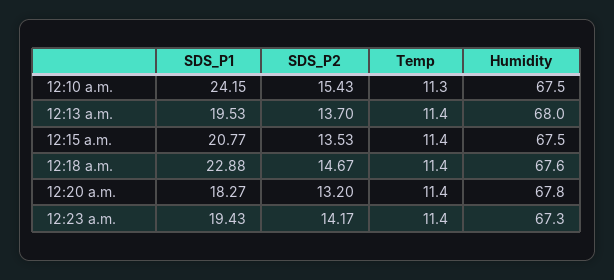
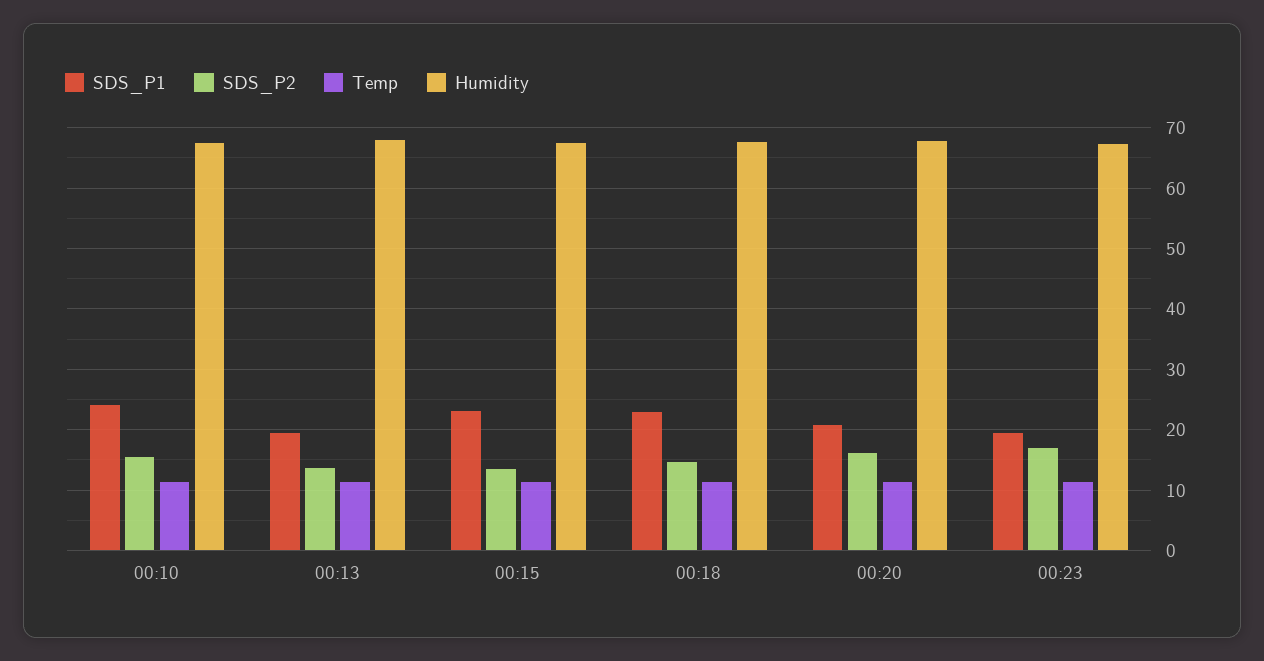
SDS_P1, 12:15 a.m.: 20.77 -> 23
SDS_P1, 12:20 a.m.: 18.27 -> 21
SDS_P2, 12:20 a.m.: 13.2 -> 16
SDS_P2, 12:23 a.m.: 14.17 -> 17

